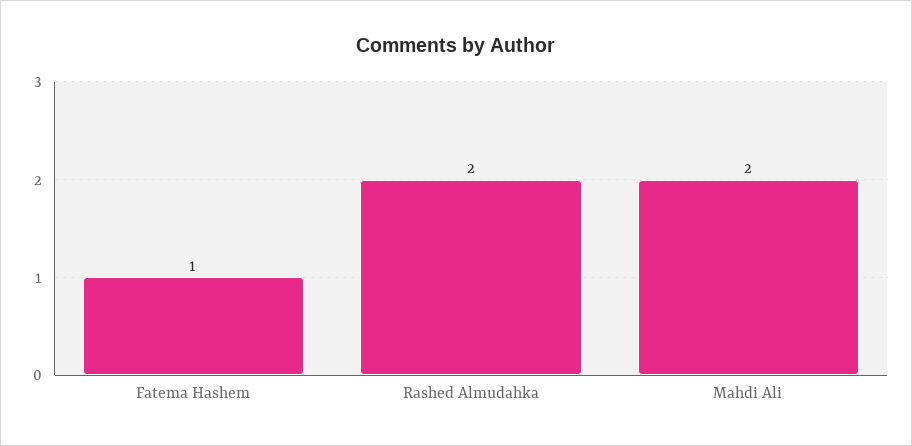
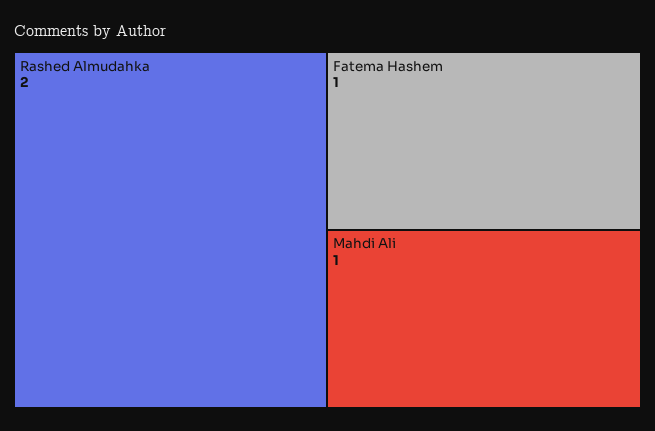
Mahdi Ali: 2 -> 1

